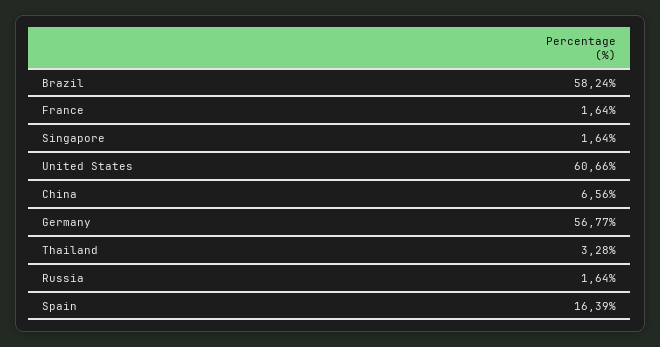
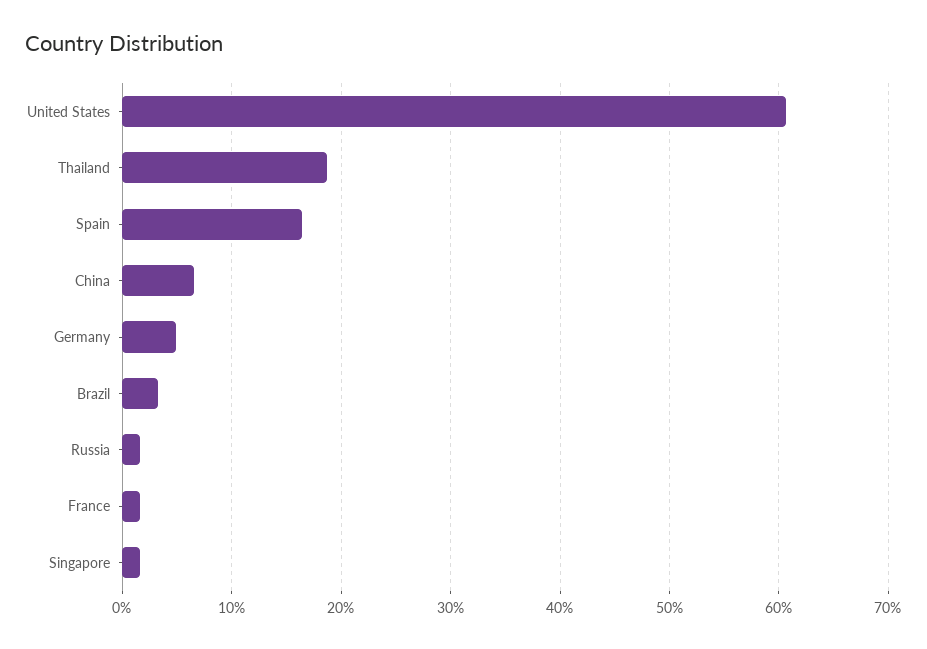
Brazil: 58.24 -> 3
Germany: 56.77 -> 5
Thailand: 3.28 -> 19

